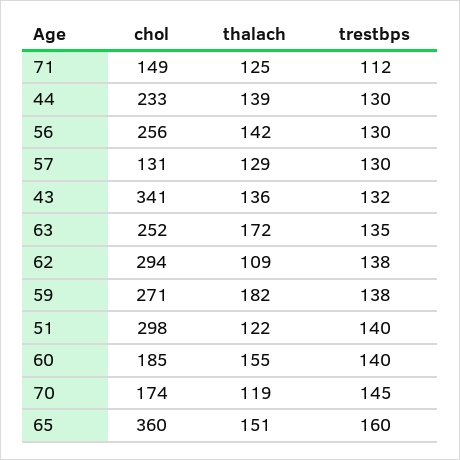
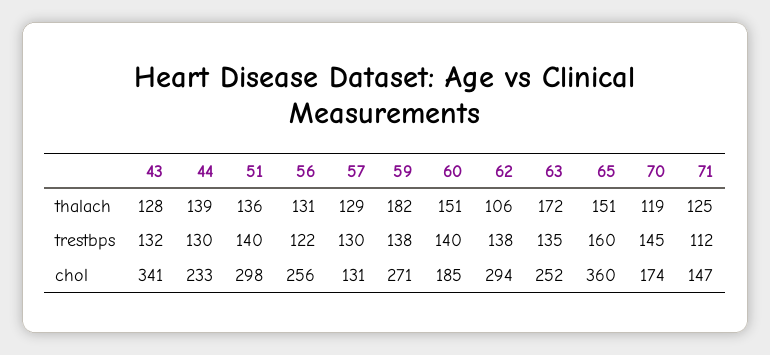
chol, 71: 149 -> 147
thalach, 56: 142 -> 131
trestbps, 56: 130 -> 122
thalach, 43: 136 -> 128
thalach, 62: 109 -> 106
thalach, 51: 122 -> 136
thalach, 60: 155 -> 151

